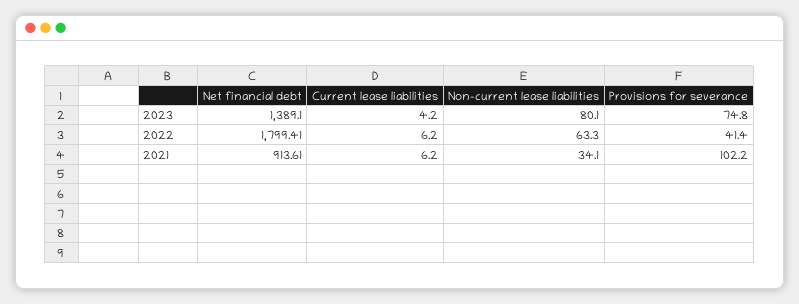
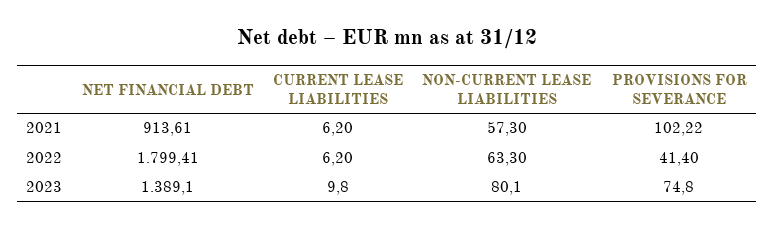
Current lease liabilities, 2023: 4.2 -> 9.8
Non-current lease liabilities, 2021: 34.1 -> 57.3
Provisions for severance, 2021: 102.2 -> 102.22

